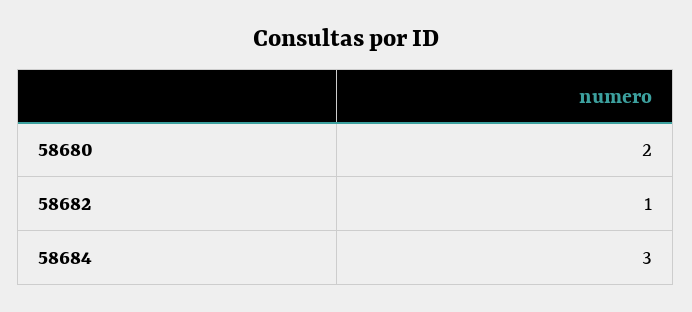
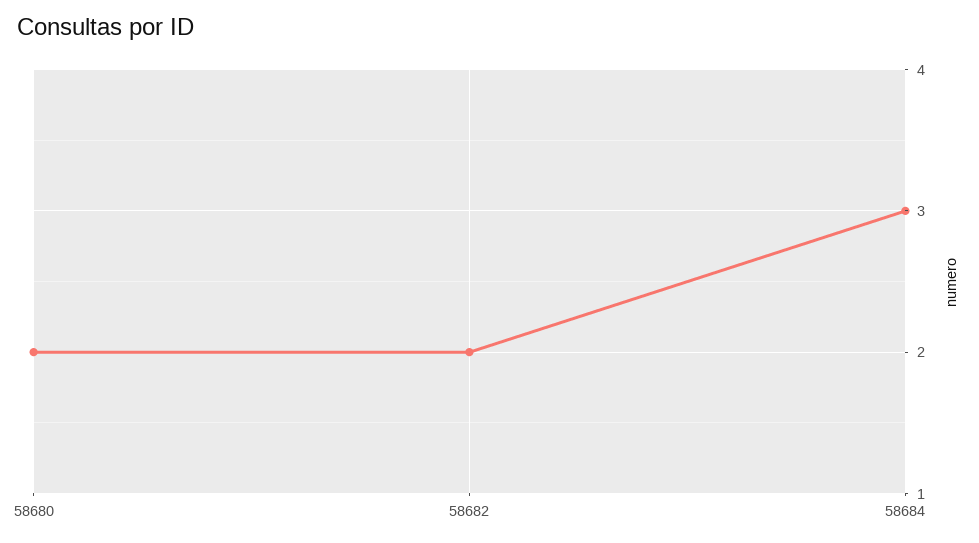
58682: 1 -> 2

